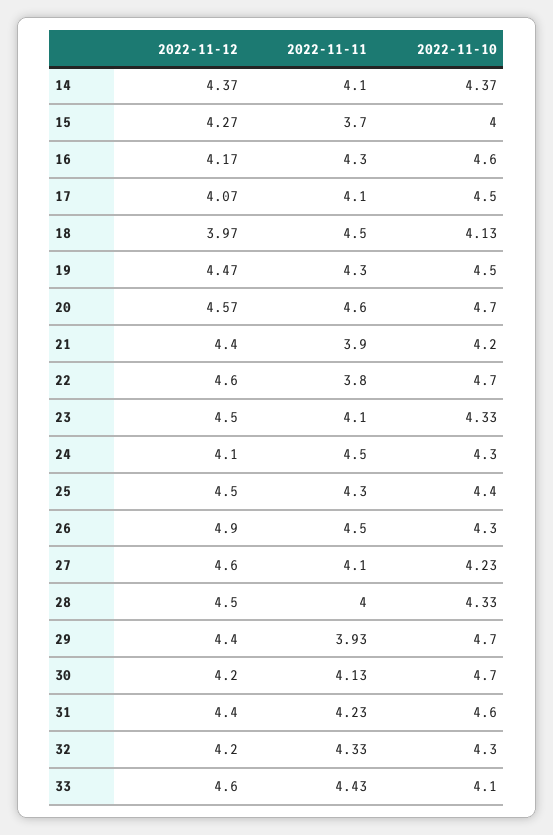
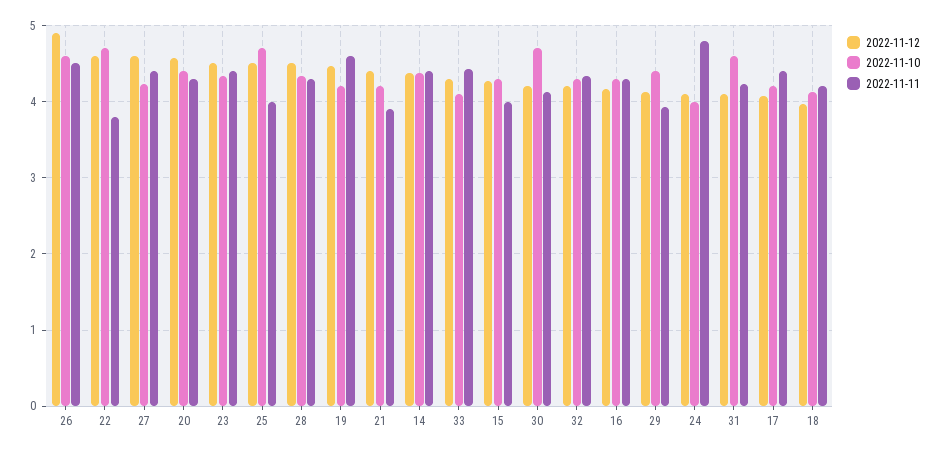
2022-11-11, 14: 4.1 -> 4.4
2022-11-11, 15: 3.7 -> 4
2022-11-10, 15: 4 -> 4.3
2022-11-10, 16: 4.6 -> 4.3
2022-11-11, 17: 4.1 -> 4.4
2022-11-10, 17: 4.5 -> 4.2
2022-11-11, 18: 4.5 -> 4.2
2022-11-11, 19: 4.3 -> 4.6
2022-11-10, 19: 4.5 -> 4.2
2022-11-11, 20: 4.6 -> 4.3
2022-11-10, 20: 4.7 -> 4.4
2022-11-11, 23: 4.1 -> 4.4
2022-11-11, 24: 4.5 -> 4.8
2022-11-10, 24: 4.3 -> 4
2022-11-11, 25: 4.3 -> 4
2022-11-10, 25: 4.4 -> 4.7
2022-11-10, 26: 4.3 -> 4.6
2022-11-11, 27: 4.1 -> 4.4
2022-11-11, 28: 4 -> 4.3
2022-11-12, 29: 4.4 -> 4.1
2022-11-10, 29: 4.7 -> 4.4
2022-11-12, 31: 4.4 -> 4.1
2022-11-12, 33: 4.6 -> 4.3

